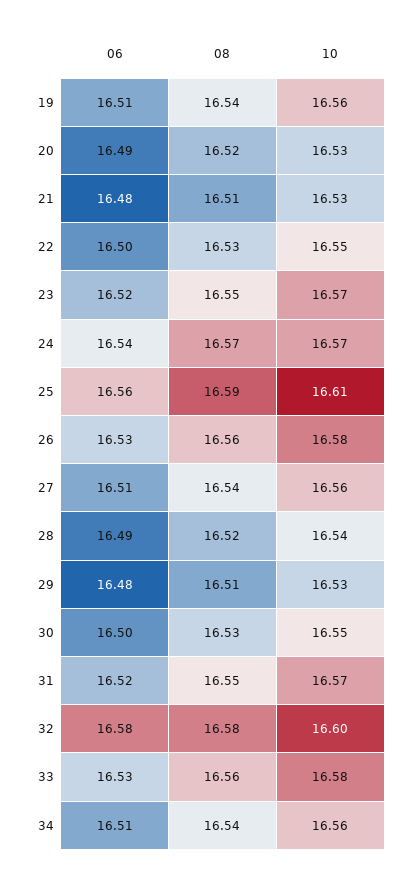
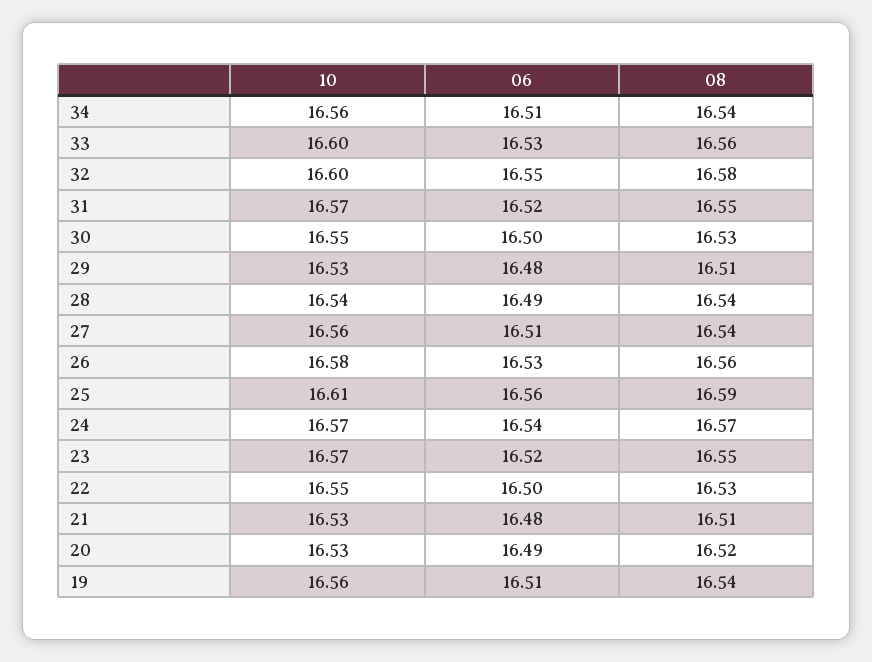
08, 28: 16.52 -> 16.54
06, 32: 16.58 -> 16.55
10, 33: 16.58 -> 16.6

